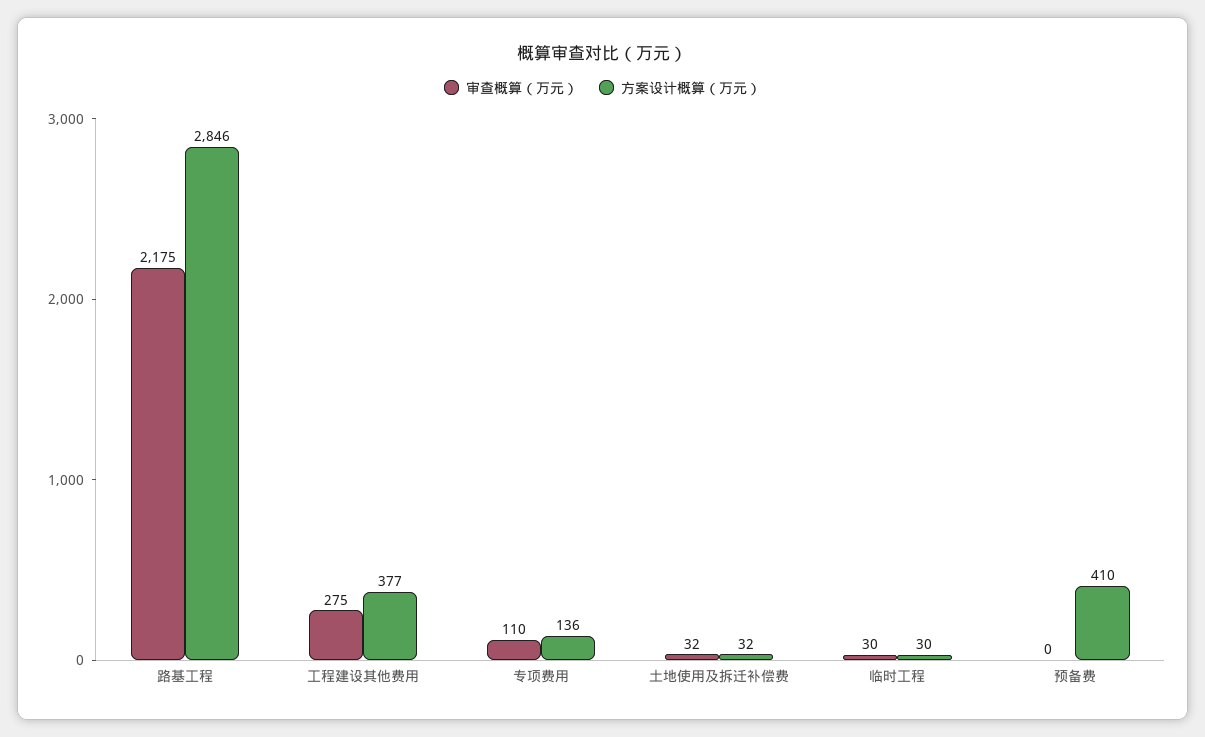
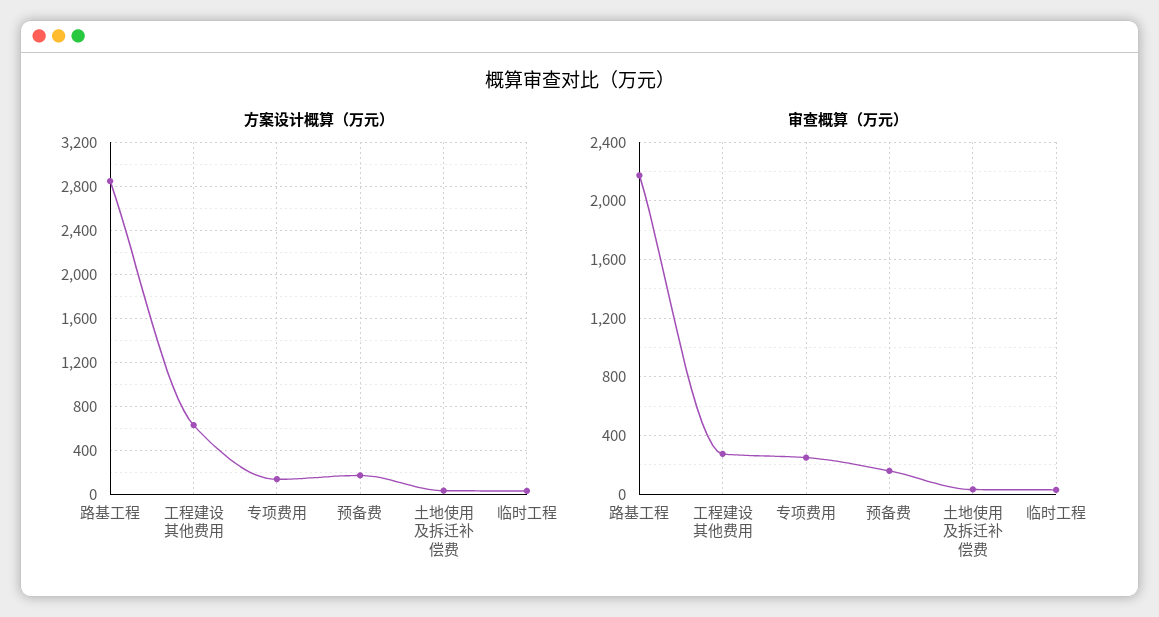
方案设计概算（万元）, 工程建设其他费用: 377 -> 600
审查概算（万元）, 专项费用: 110 -> 250
审查概算（万元）, 预备费: 0 -> 150
方案设计概算（万元）, 预备费: 410 -> 200

